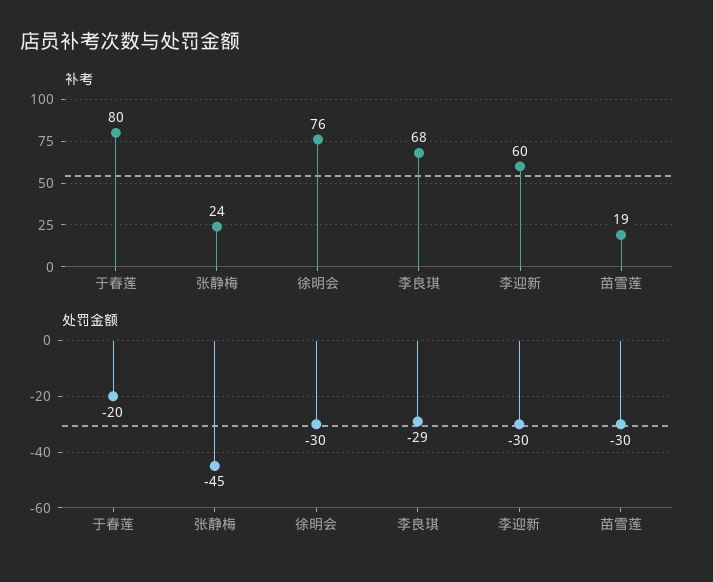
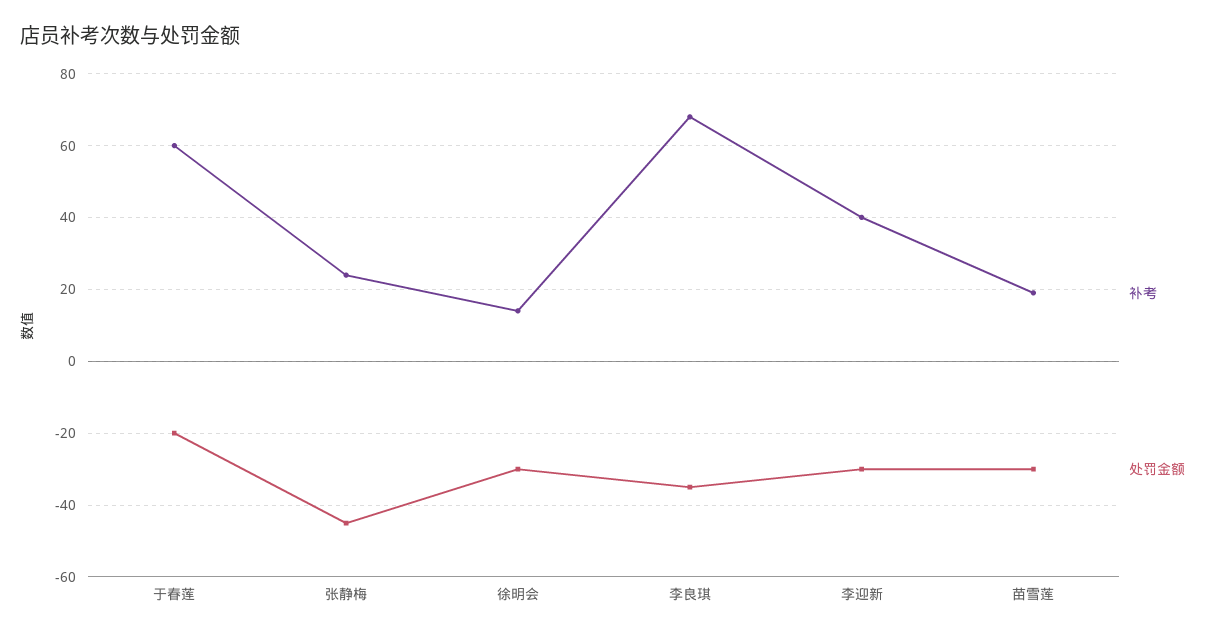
补考, 于春莲: 80 -> 60
补考, 徐明会: 76 -> 15
补考, 李迎新: 60 -> 40
处罚金额, 李良琪: -29 -> -35

